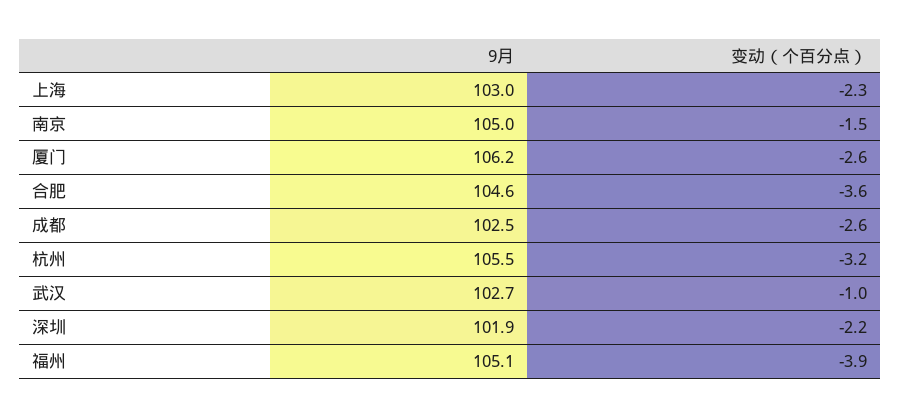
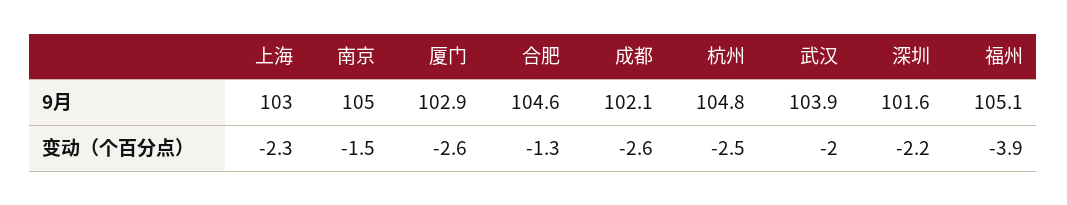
9月, 厦门: 106.2 -> 102.9
变动（个百分点）, 合肥: -3.6 -> -1.3
9月, 成都: 102.5 -> 102.1
9月, 杭州: 105.5 -> 104.8
变动（个百分点）, 杭州: -3.2 -> -2.5
9月, 武汉: 102.7 -> 103.9
变动（个百分点）, 武汉: -1 -> -2
9月, 深圳: 101.9 -> 101.6

